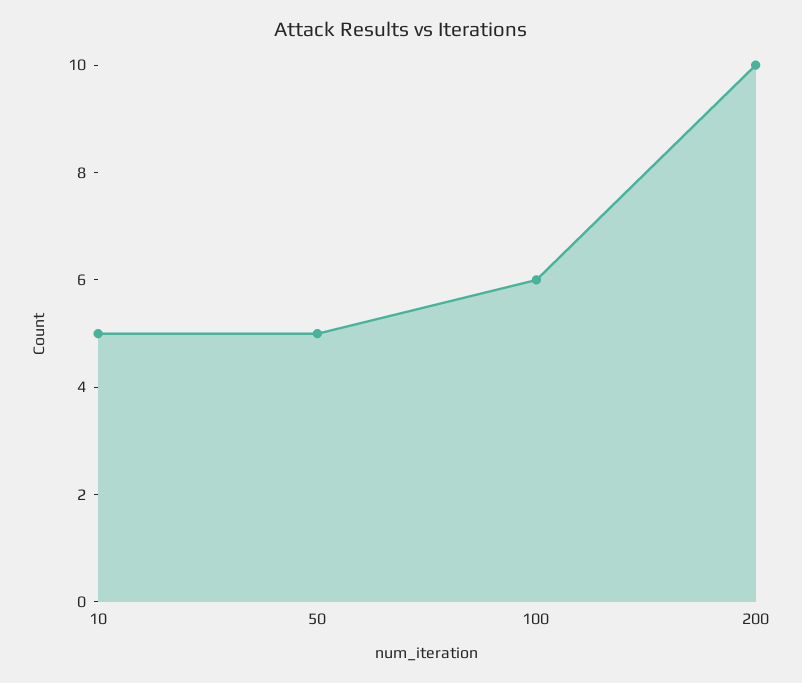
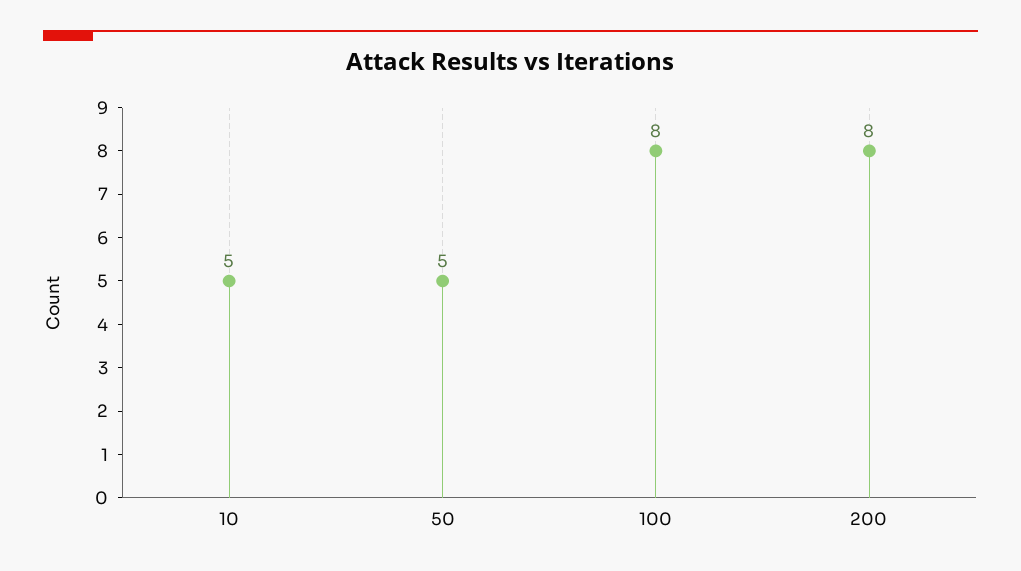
100: 6 -> 8
200: 10 -> 8

